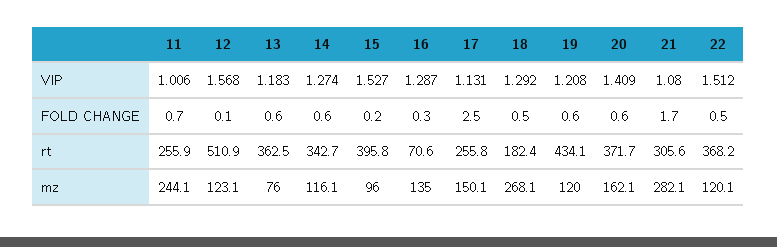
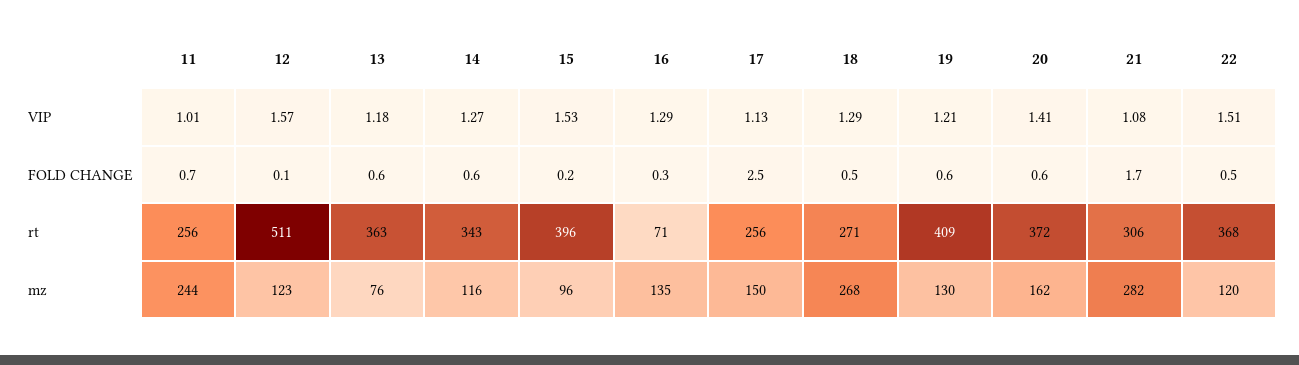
18, rt: 182.4 -> 271
19, rt: 434.1 -> 409
19, mz: 120 -> 130

